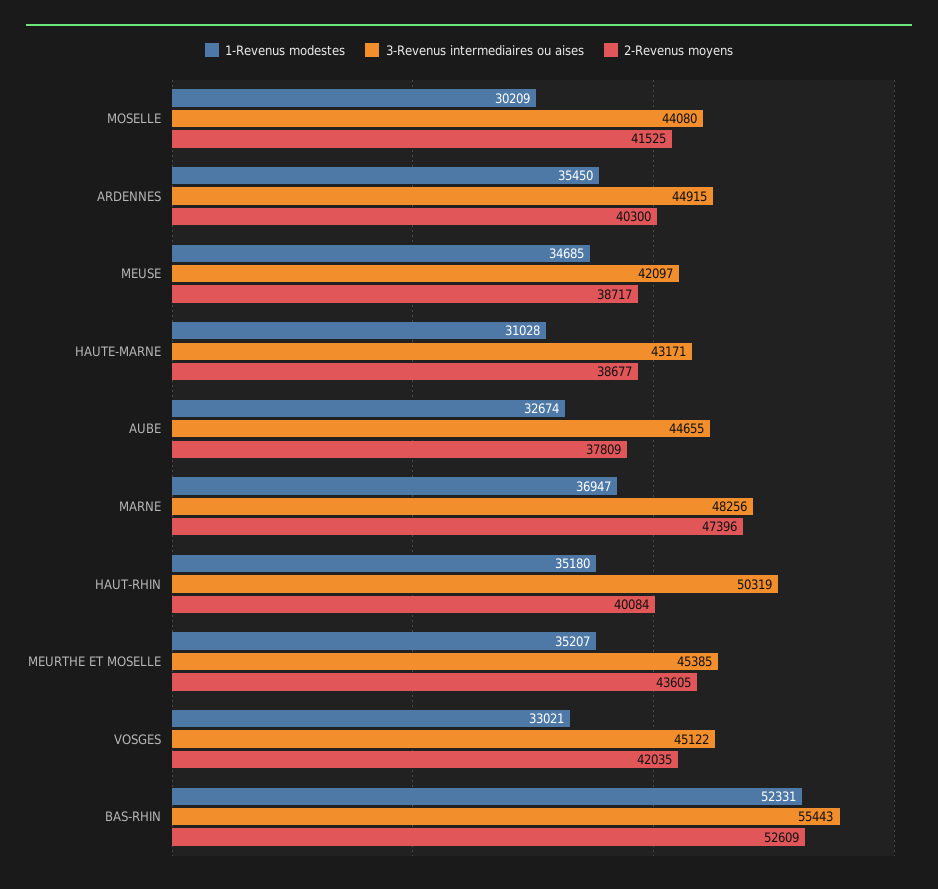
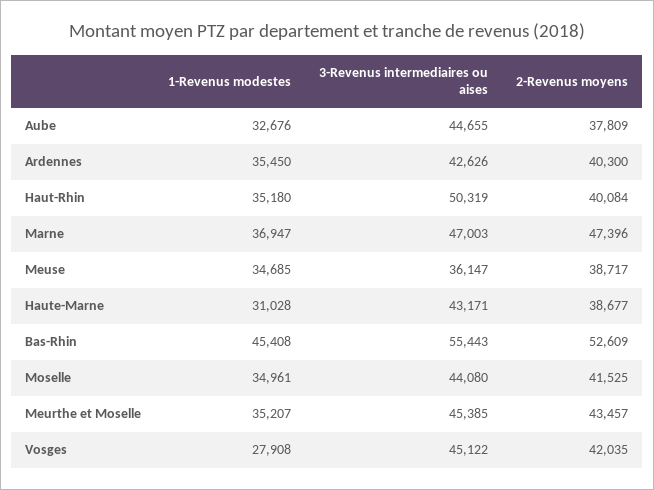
1-Revenus modestes, MOSELLE: 30209 -> 34961
3-Revenus intermediaires ou aises, ARDENNES: 44915 -> 42626
3-Revenus intermediaires ou aises, MEUSE: 42097 -> 36147
1-Revenus modestes, AUBE: 32674 -> 32676
3-Revenus intermediaires ou aises, MARNE: 48256 -> 47003
2-Revenus moyens, MEURTHE ET MOSELLE: 43605 -> 43457
1-Revenus modestes, VOSGES: 33021 -> 27908
1-Revenus modestes, BAS-RHIN: 52331 -> 45408

